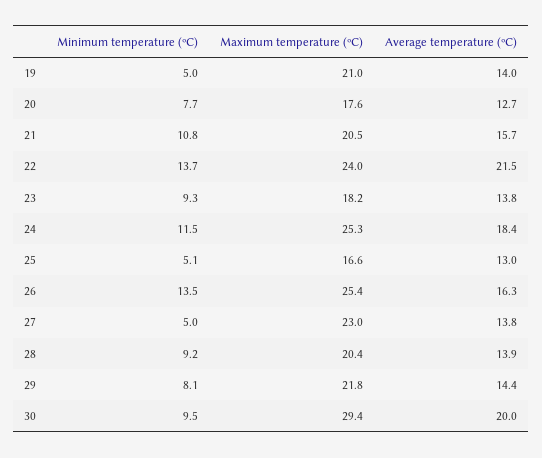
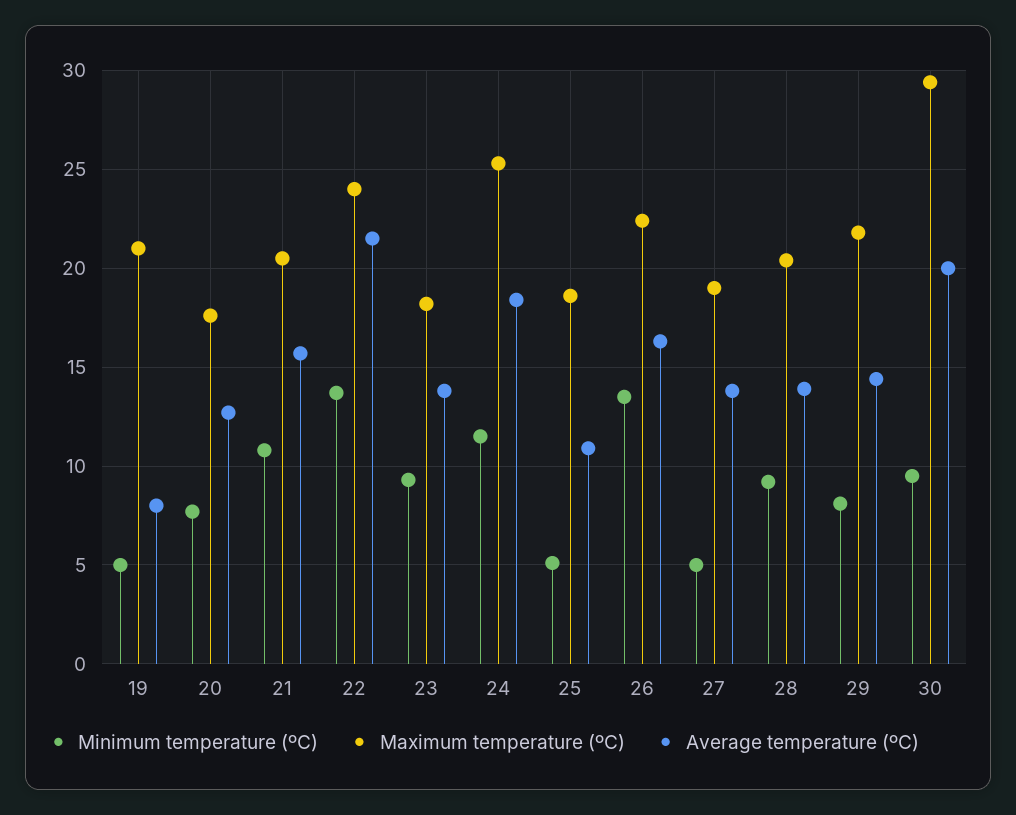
Average temperature (ºC), 19: 14 -> 8
Maximum temperature (ºC), 25: 16.6 -> 18.5
Average temperature (ºC), 25: 13 -> 11
Maximum temperature (ºC), 26: 25.4 -> 22.5
Maximum temperature (ºC), 27: 23 -> 19

